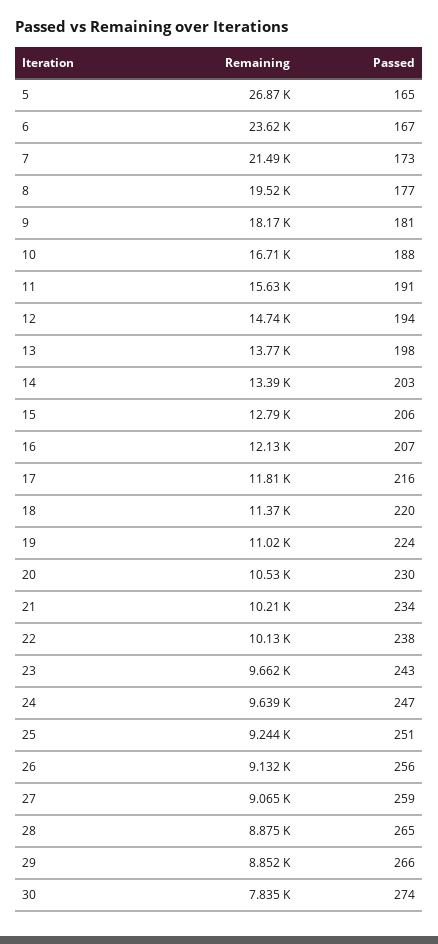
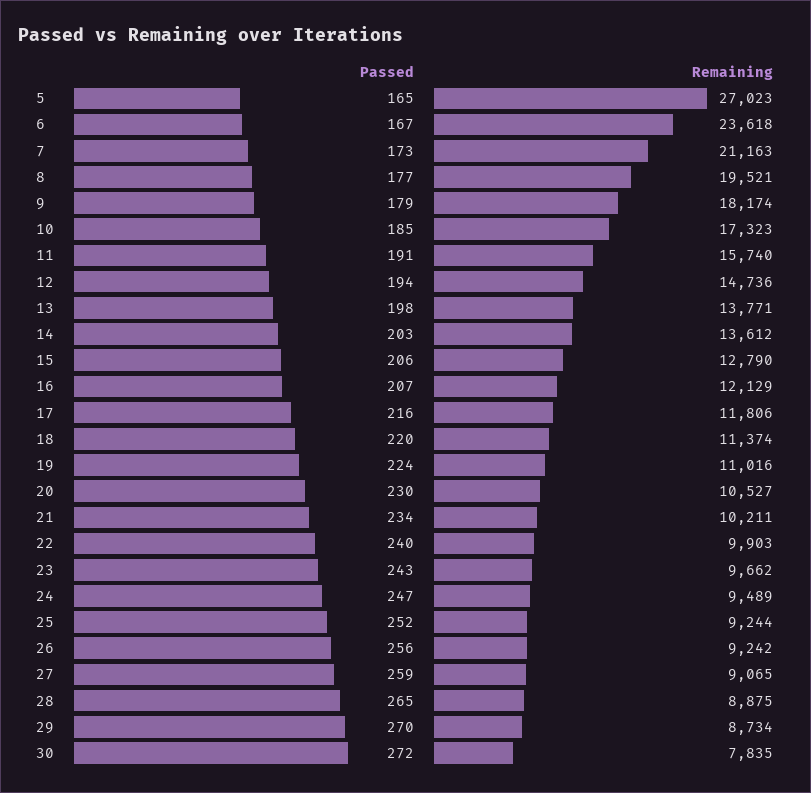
Remaining, 5: 26870 -> 27023
Remaining, 7: 21490 -> 21163
Passed, 9: 181 -> 179
Remaining, 10: 16710 -> 17323
Passed, 10: 188 -> 185
Remaining, 11: 15630 -> 15740
Remaining, 14: 13390 -> 13612
Remaining, 22: 10130 -> 9903
Passed, 22: 238 -> 240
Remaining, 24: 9639 -> 9489
Passed, 25: 251 -> 252
Remaining, 26: 9132 -> 9242
Remaining, 29: 8852 -> 8734
Passed, 29: 266 -> 270
Passed, 30: 274 -> 272

